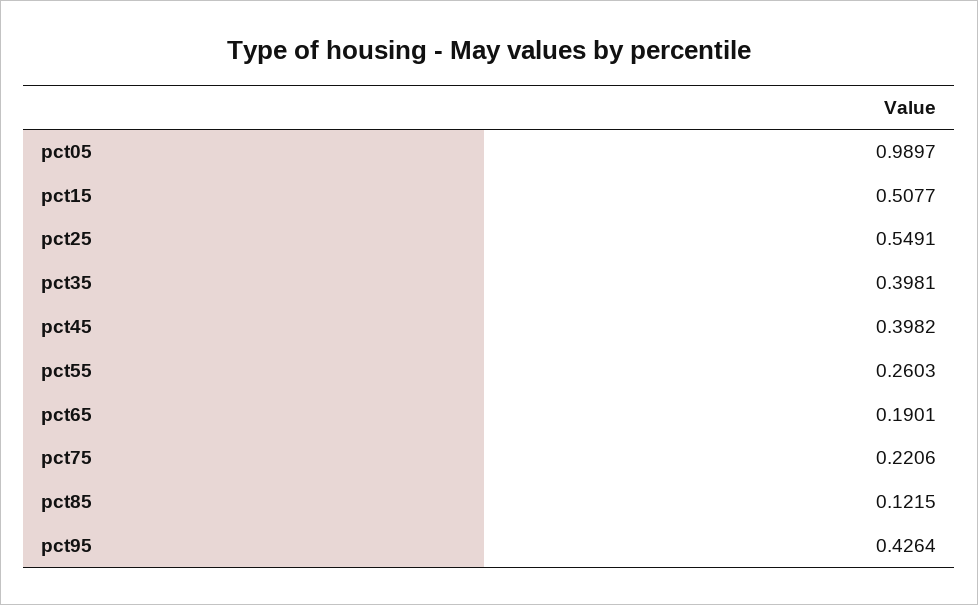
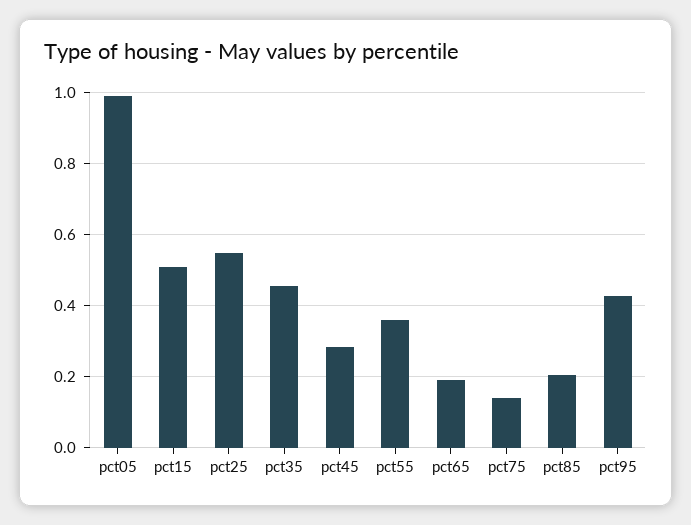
pct35: 0.3981 -> 0.46
pct45: 0.3982 -> 0.28
pct55: 0.2603 -> 0.36
pct75: 0.2206 -> 0.14
pct85: 0.1215 -> 0.2

